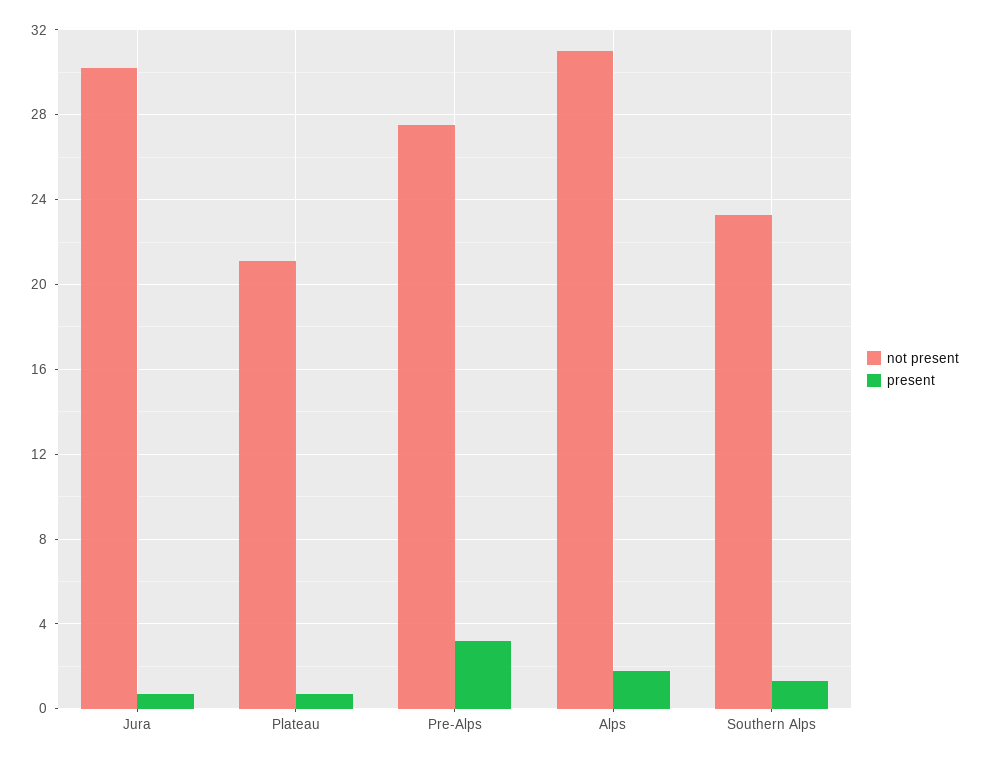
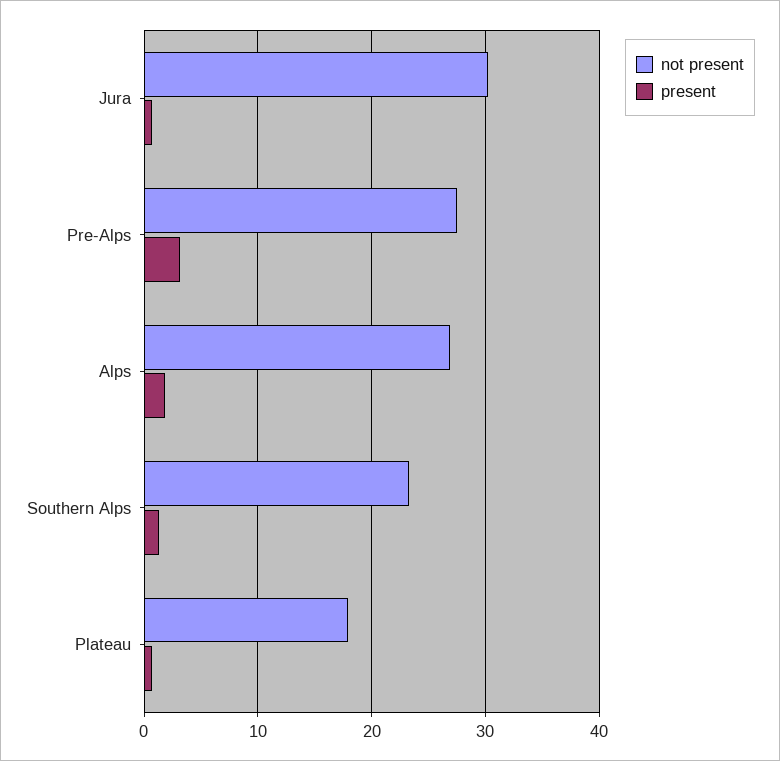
not present, Plateau: 21 -> 18
not present, Alps: 31 -> 27

